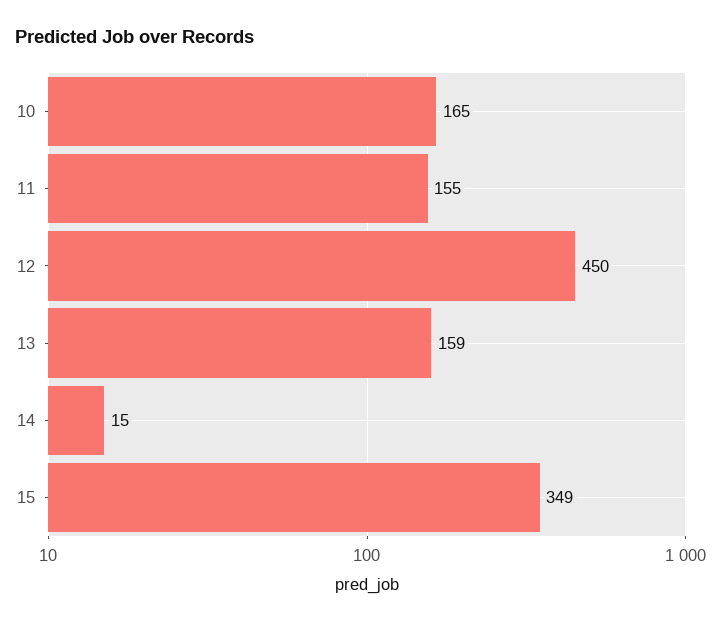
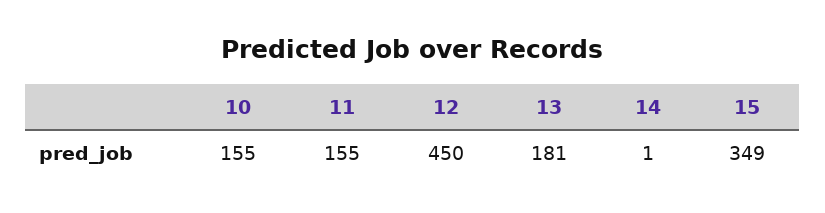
10: 165 -> 155
13: 159 -> 181
14: 15 -> 1

